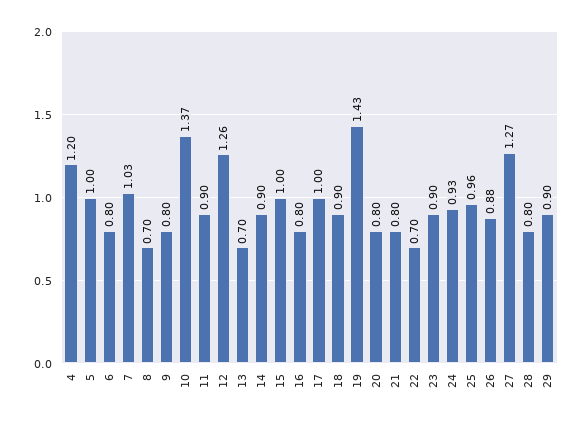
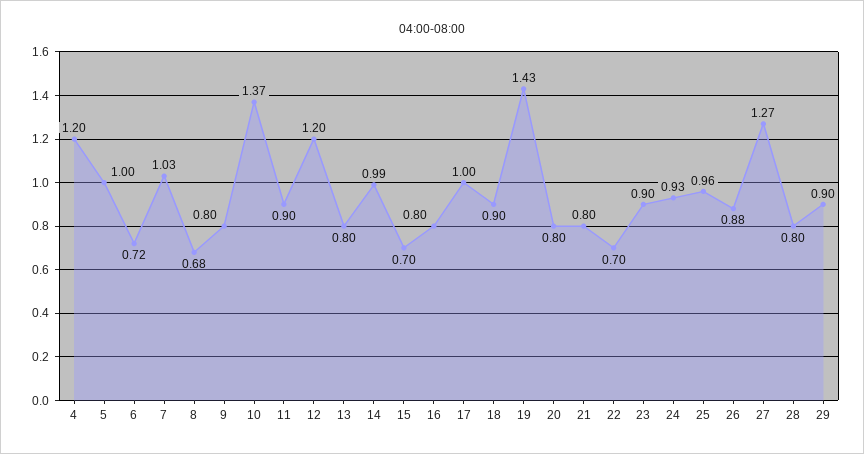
6: 0.8 -> 0.72
8: 0.7 -> 0.68
12: 1.26 -> 1.2
13: 0.7 -> 0.8
14: 0.9 -> 0.99
15: 1 -> 0.7

